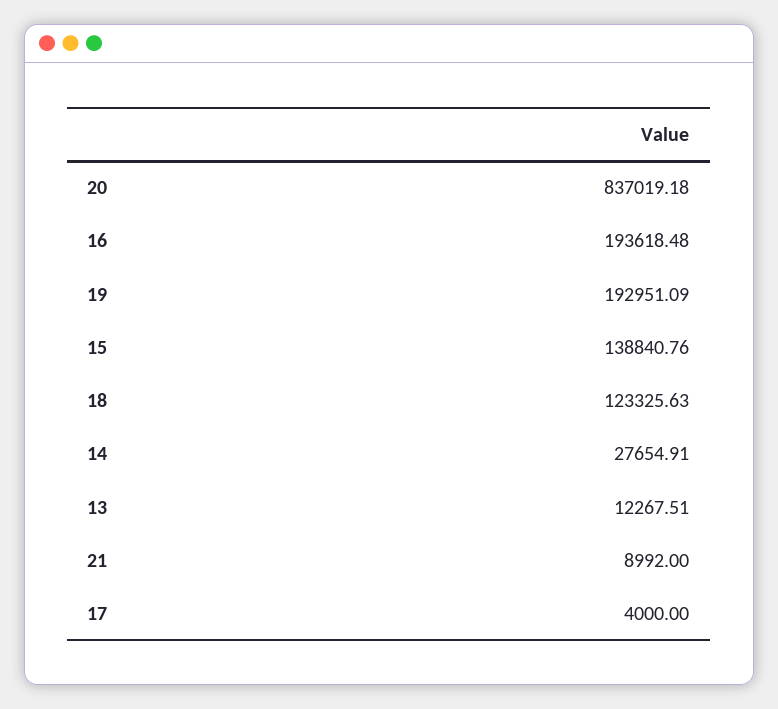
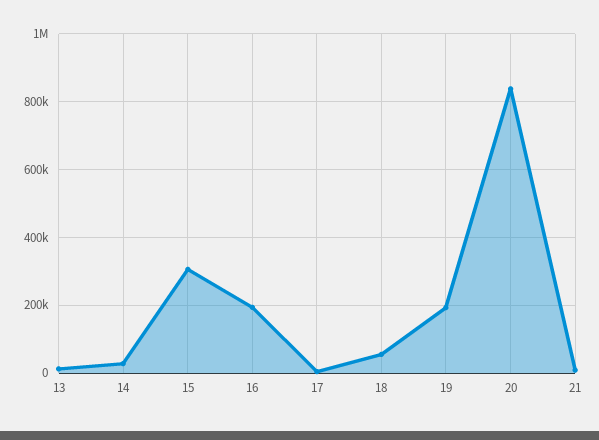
15: 138840.76 -> 300000
18: 123325.63 -> 60000

